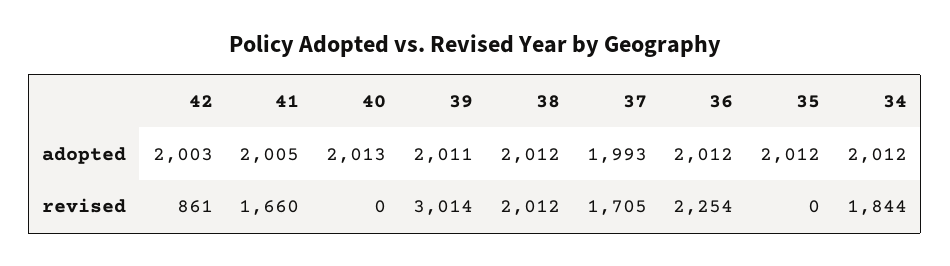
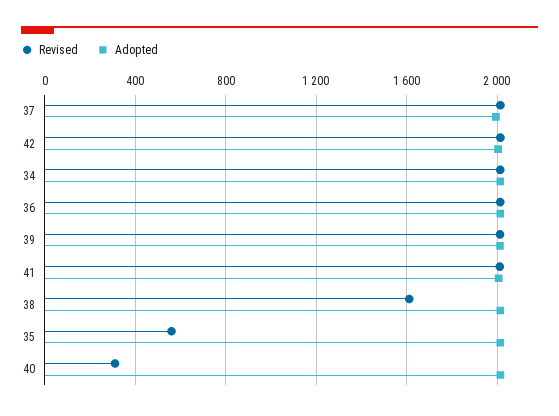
revised, 42: 861 -> 2000
revised, 41: 1660 -> 2000
revised, 40: 0 -> 300
revised, 39: 3014 -> 2000
revised, 38: 2012 -> 1600
revised, 37: 1705 -> 2000
revised, 36: 2254 -> 2000
revised, 35: 0 -> 550
revised, 34: 1844 -> 2000

